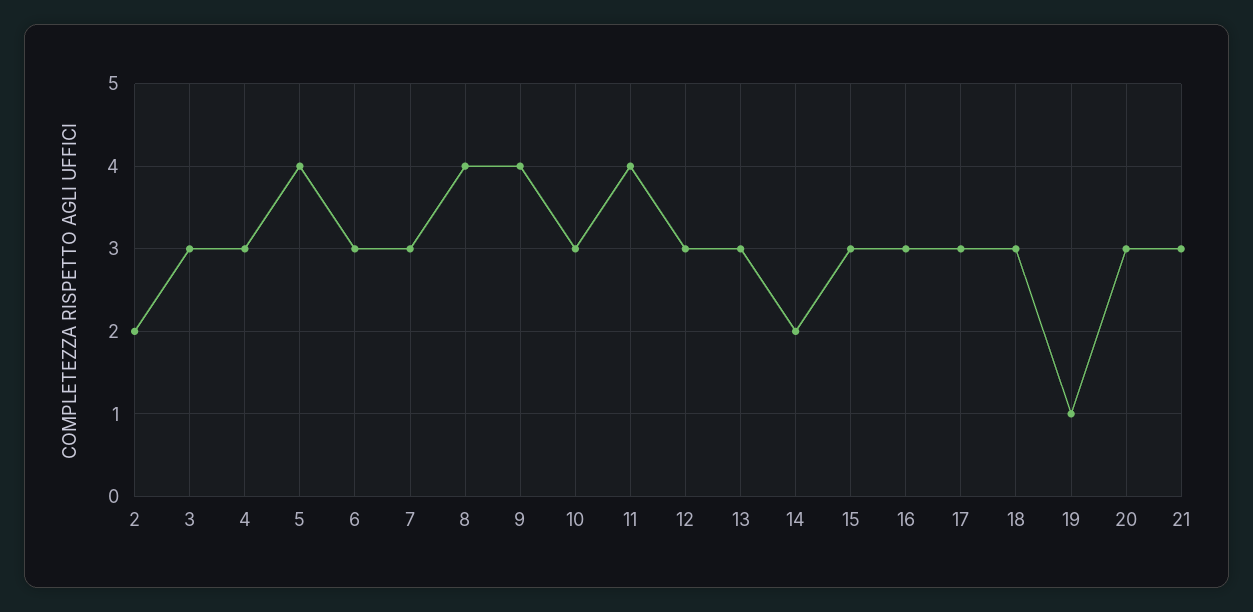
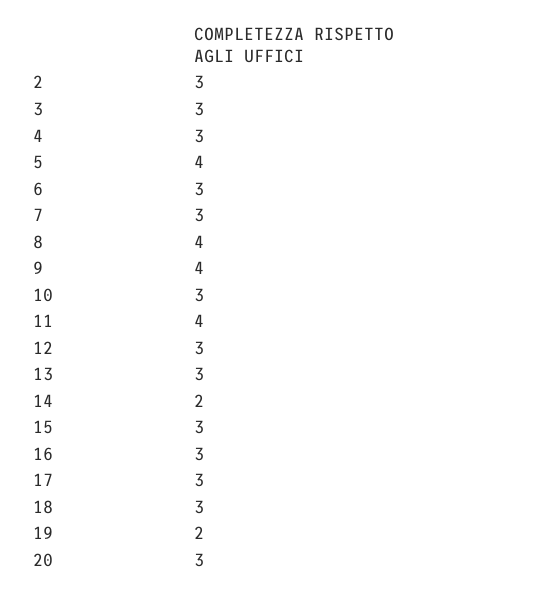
2: 2 -> 3
19: 1 -> 2
21: 3 -> none

